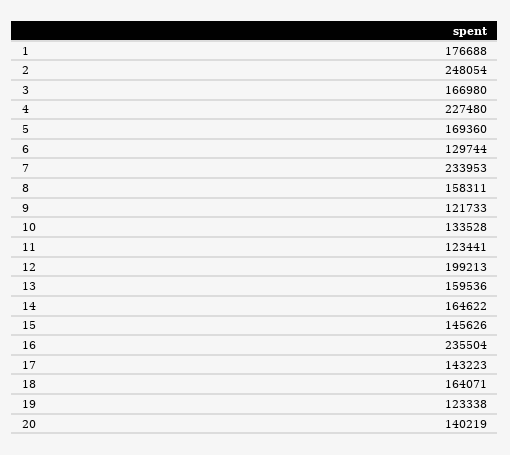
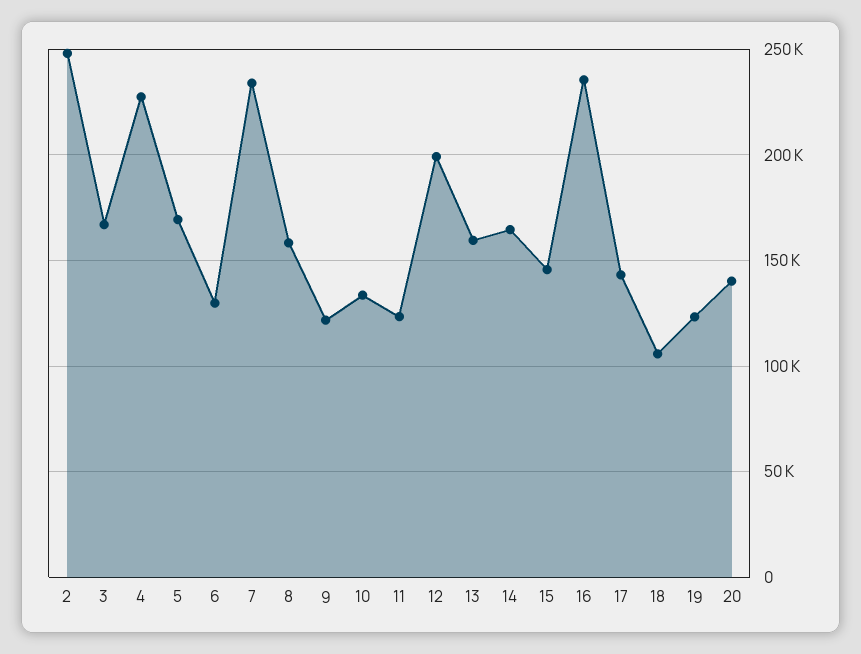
1: 176688 -> none
18: 164071 -> 105000

